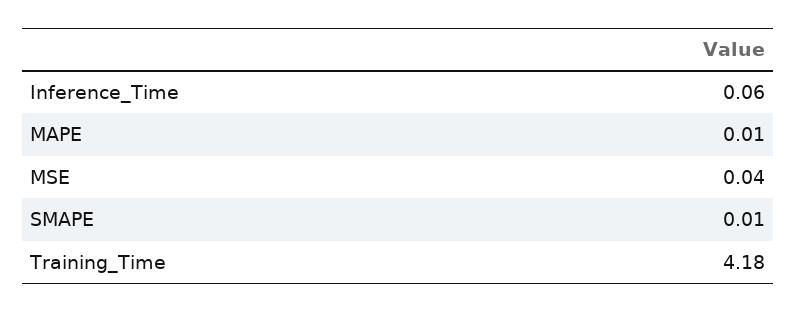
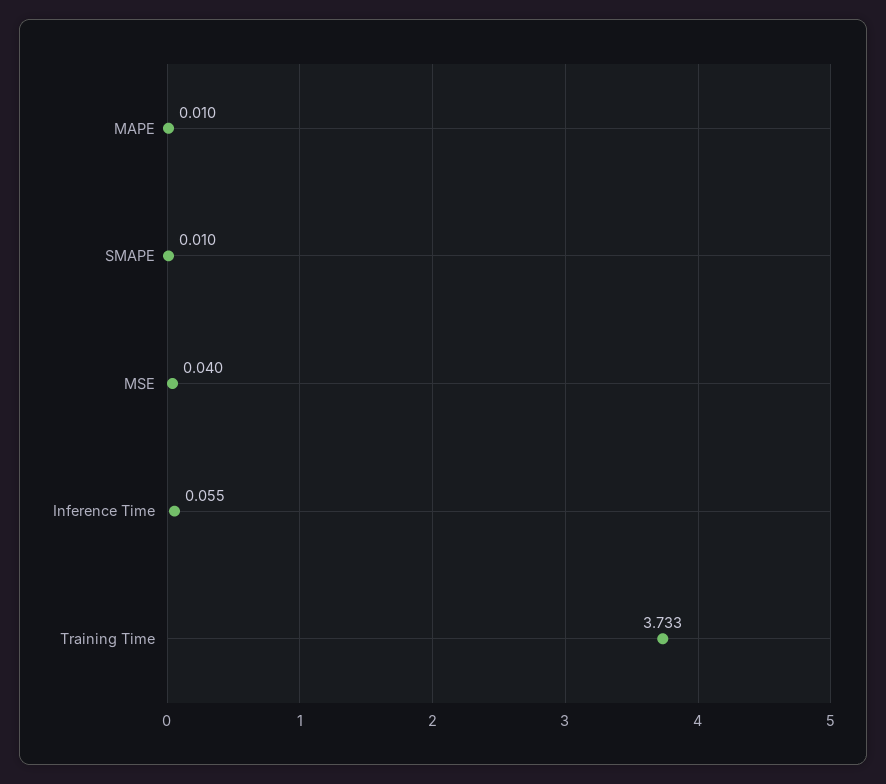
Training_Time: 4.18 -> 3.733

